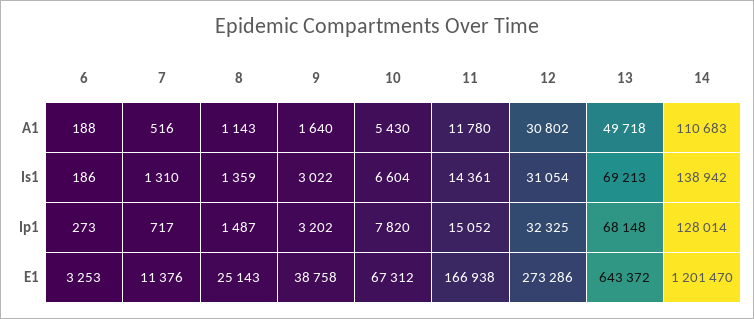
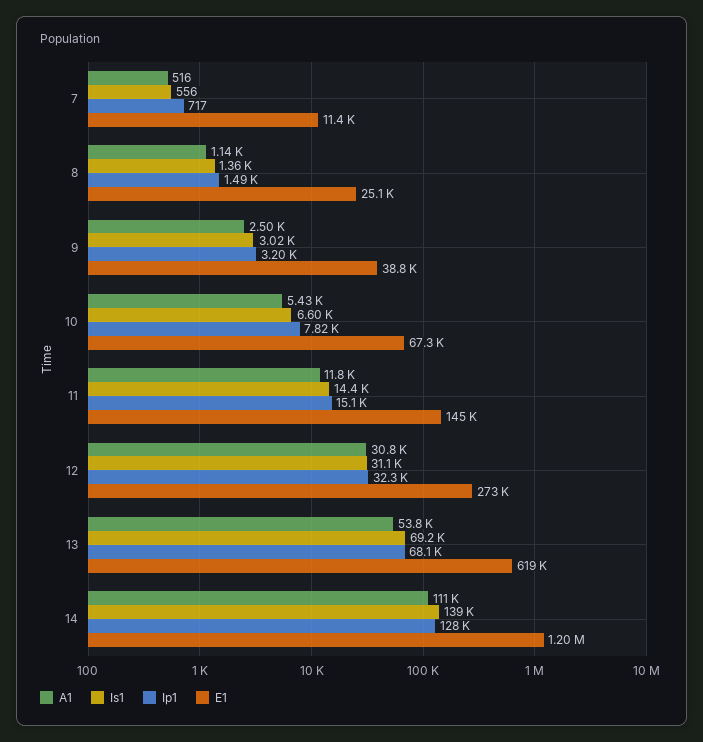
A1, 6: 188 -> none
A1, 9: 1640 -> 2500
A1, 13: 49718 -> 53800
Is1, 6: 186 -> none
Is1, 7: 1310 -> 556
Ip1, 6: 273 -> none
E1, 6: 3253 -> none
E1, 11: 166938 -> 145000
E1, 13: 643372 -> 619000

